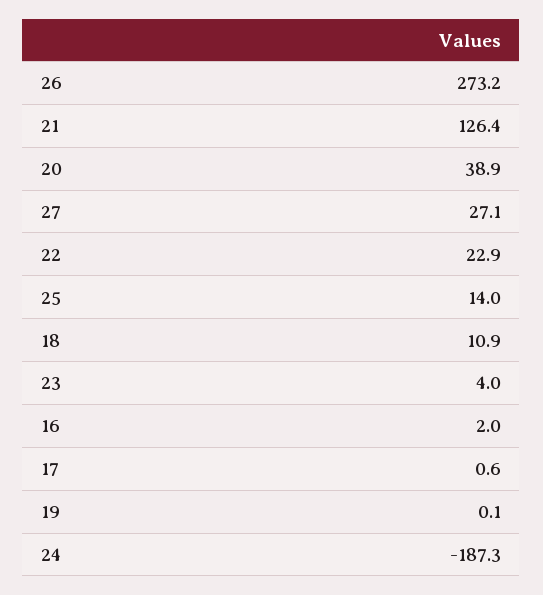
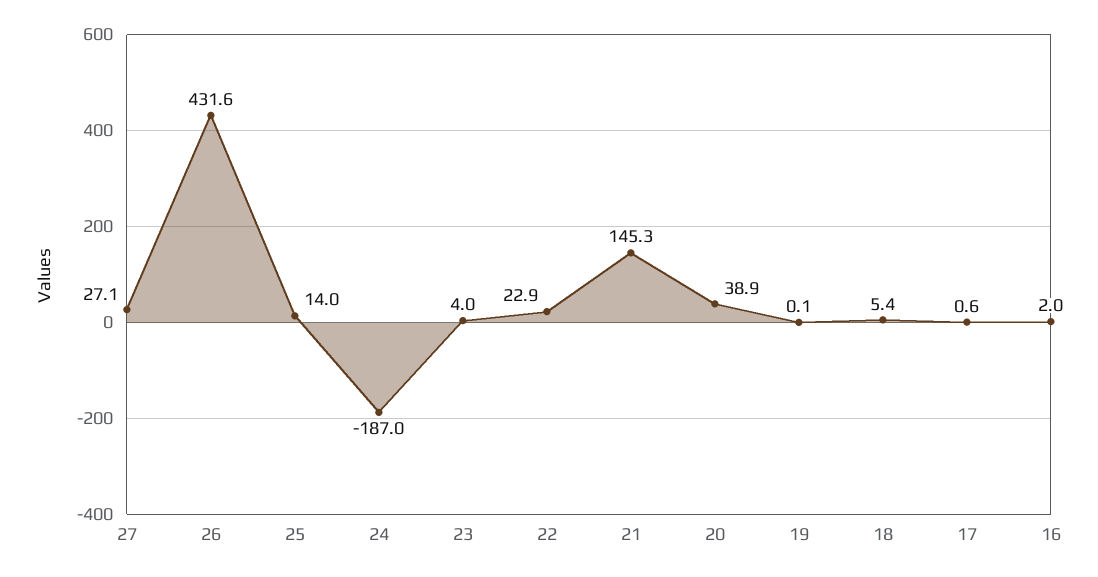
26: 273.2 -> 431.6
21: 126.4 -> 145.3
18: 10.9 -> 5.4
24: -187.3 -> -187

